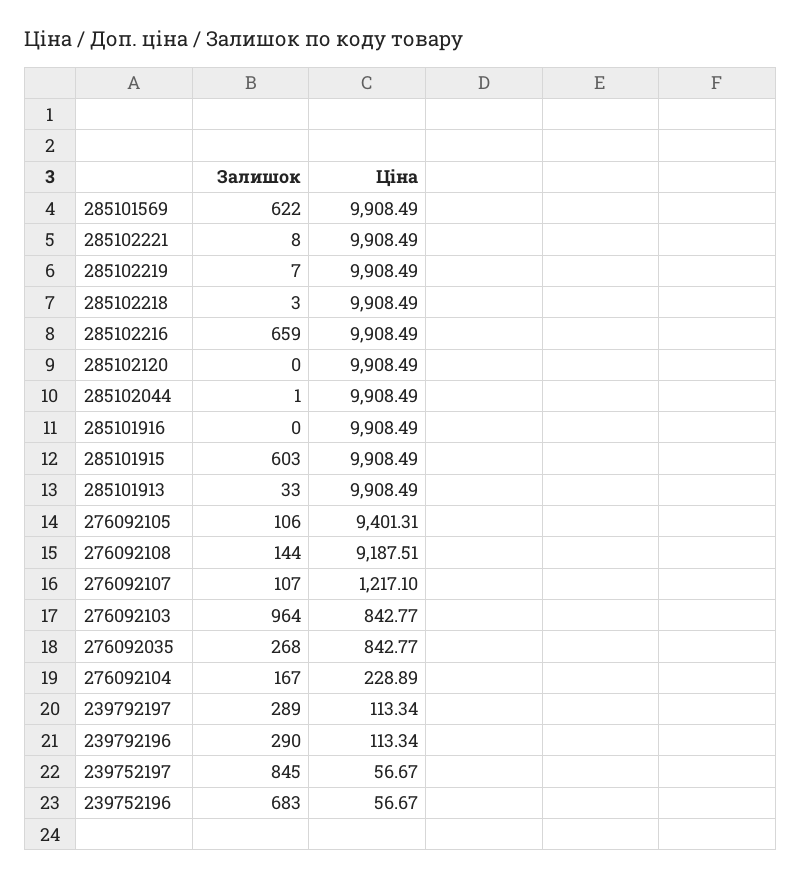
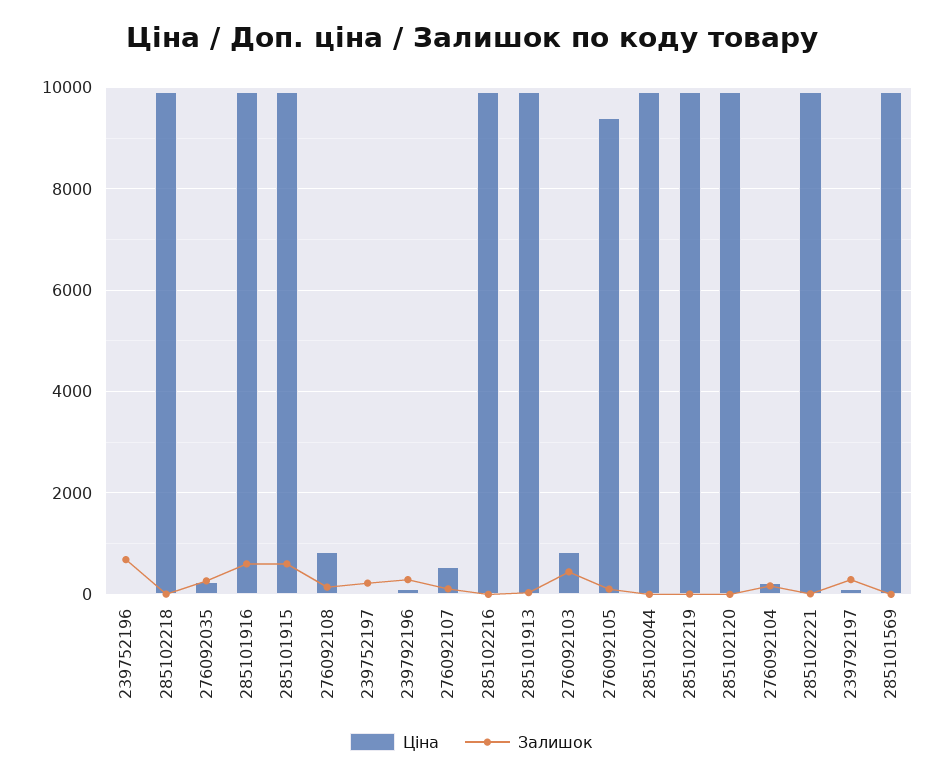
Залишок, 285101569: 622 -> 0
Залишок, 285102216: 659 -> 0
Залишок, 285101916: 0 -> 600
Ціна, 276092108: 9187.51 -> 800
Ціна, 276092107: 1217.1 -> 600
Залишок, 276092103: 964 -> 400
Ціна, 276092035: 842.77 -> 200
Залишок, 239752197: 845 -> 200

